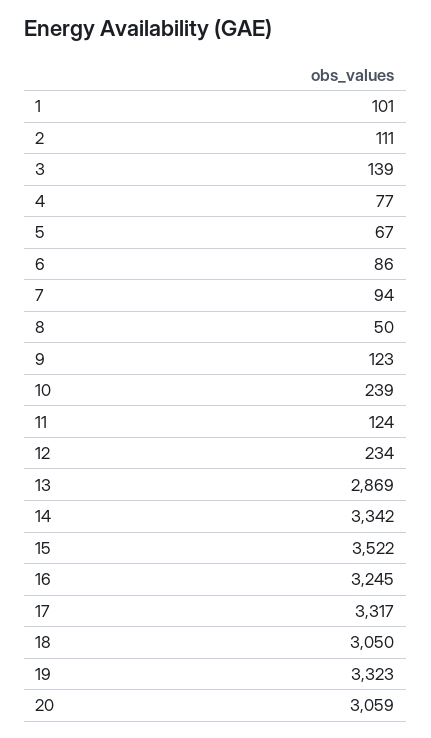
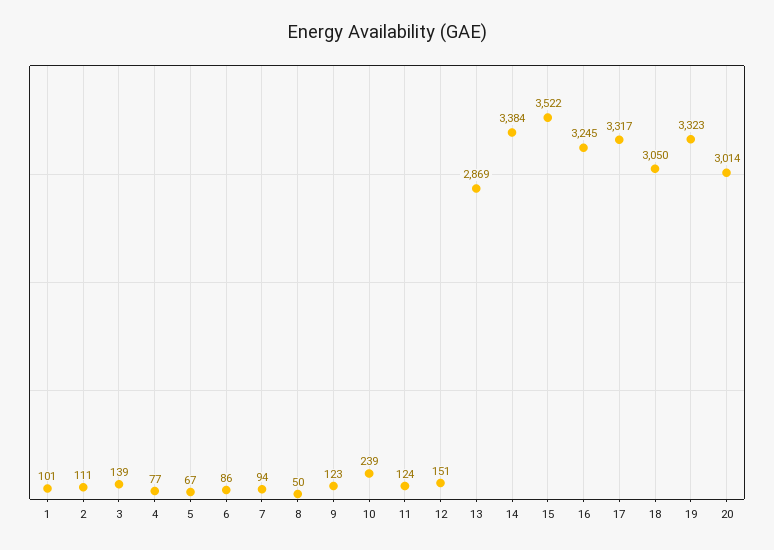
12: 234 -> 151
14: 3342 -> 3384
20: 3059 -> 3014

